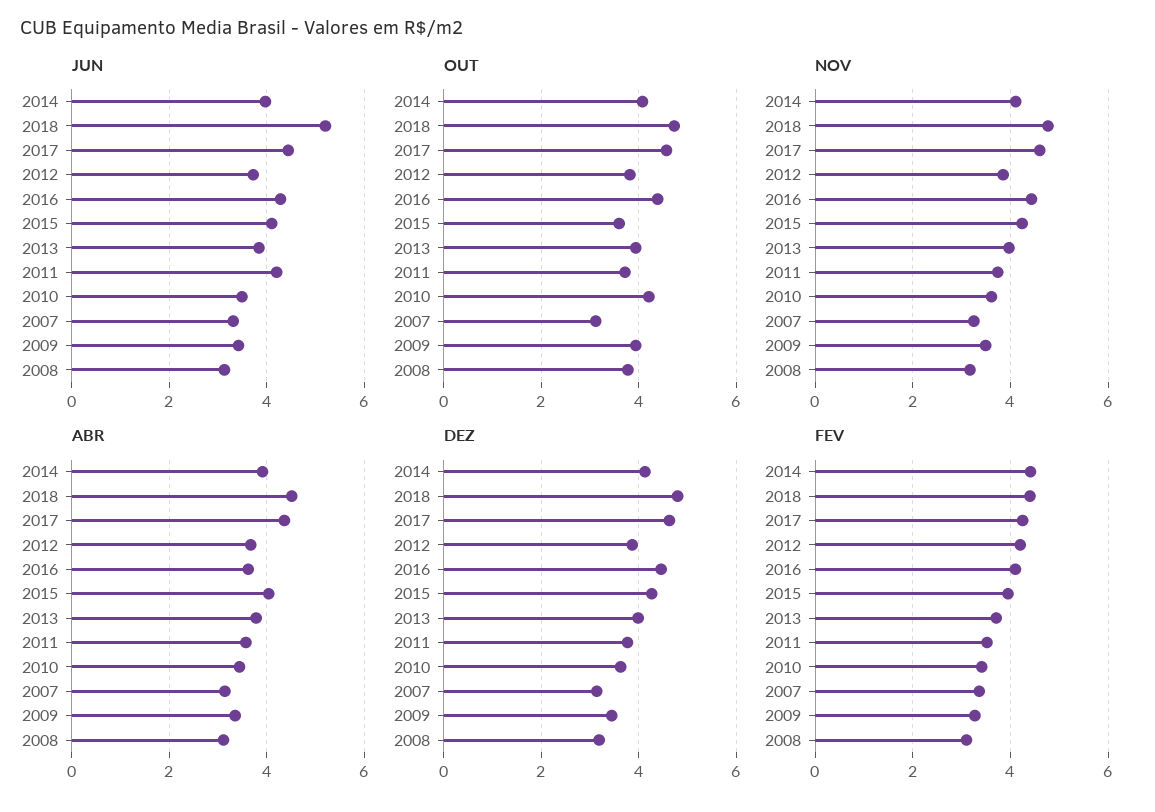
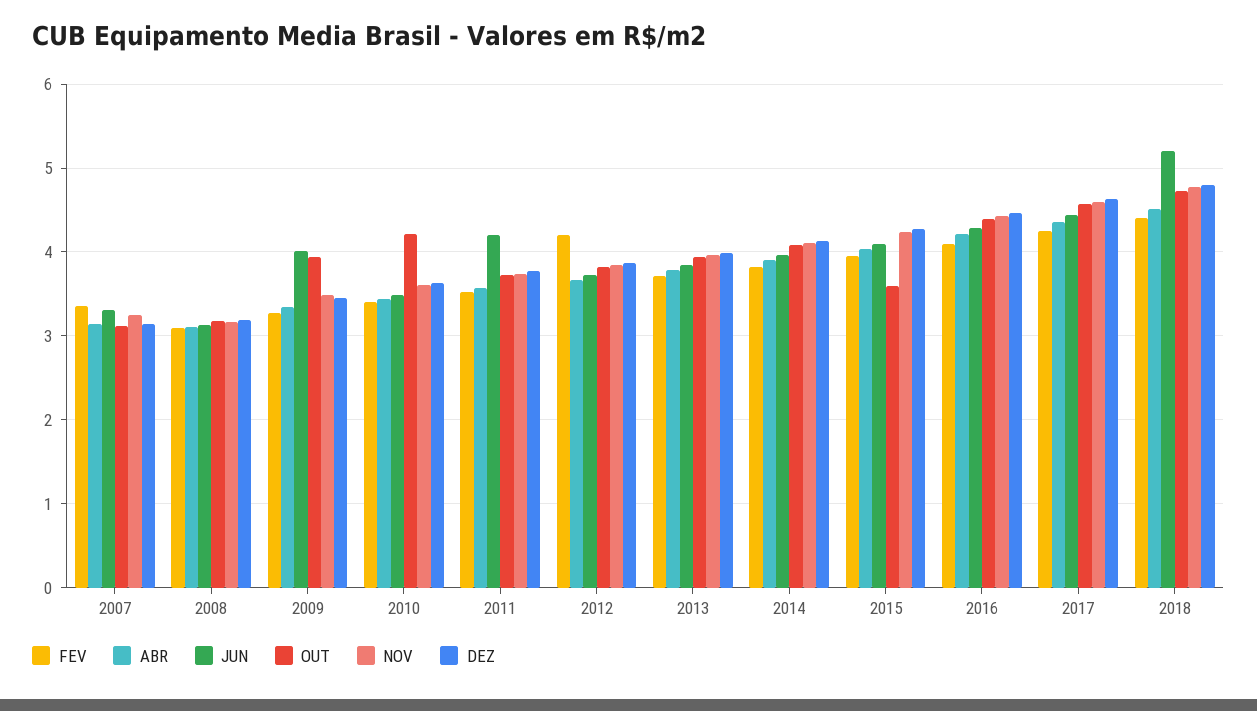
JUN, 2009: 3.4 -> 4
OUT, 2008: 3.8 -> 3.2
ABR, 2016: 3.6 -> 4.2
FEV, 2014: 4.4 -> 3.8

